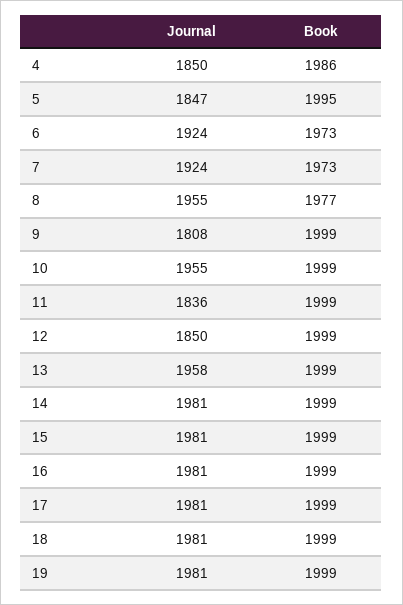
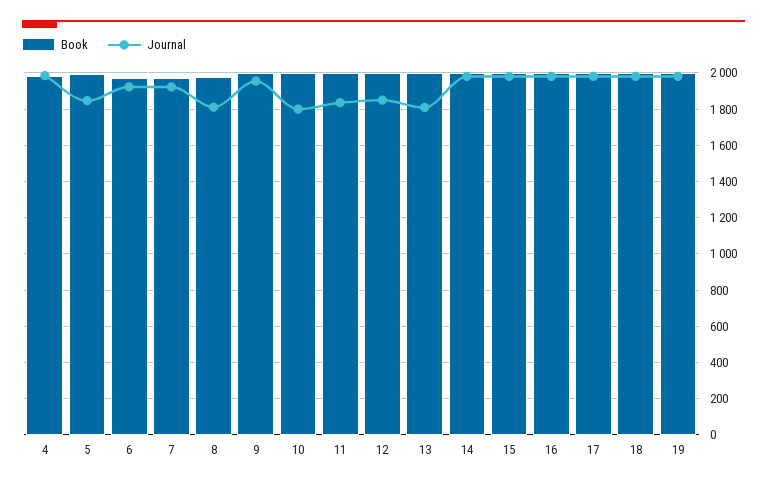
Journal, 4: 1850 -> 2000
Journal, 8: 1955 -> 1800
Journal, 9: 1808 -> 1950
Journal, 10: 1955 -> 1800
Journal, 13: 1958 -> 1800

